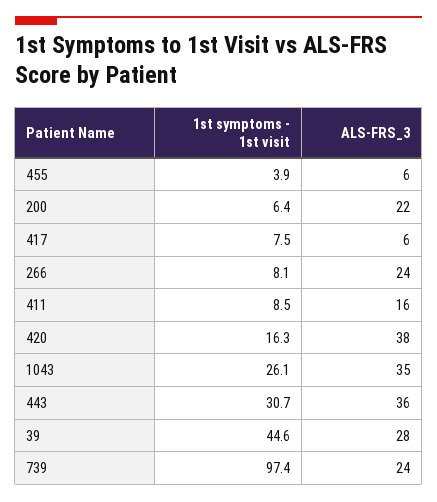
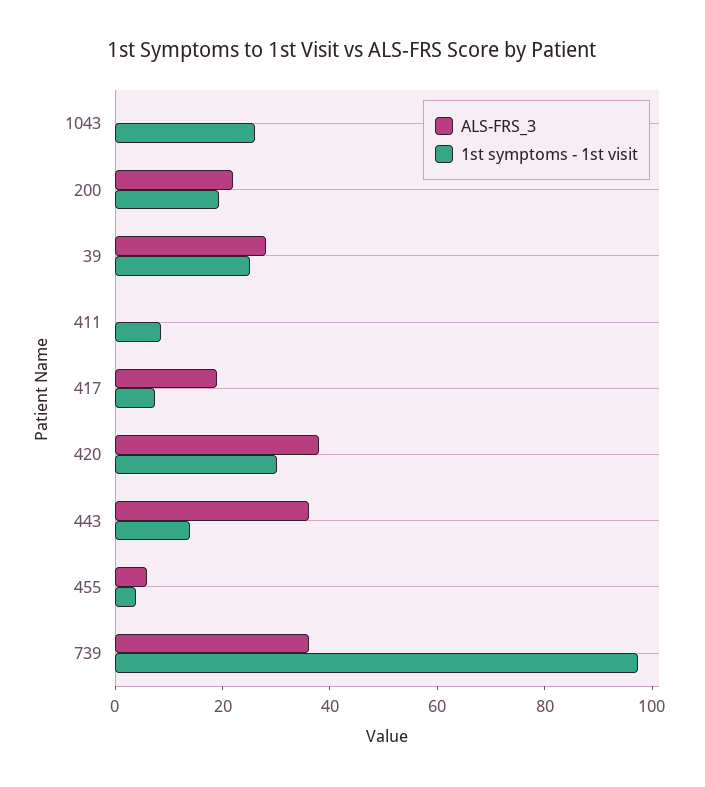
1st symptoms - 1st visit, 200: 6.4 -> 20
ALS-FRS_3, 417: 6 -> 20
1st symptoms - 1st visit, 266: 8.1 -> none
ALS-FRS_3, 266: 24 -> none
ALS-FRS_3, 411: 16 -> 0
1st symptoms - 1st visit, 420: 16.3 -> 30
ALS-FRS_3, 1043: 35 -> 0
1st symptoms - 1st visit, 443: 30.7 -> 15
1st symptoms - 1st visit, 39: 44.6 -> 25
ALS-FRS_3, 739: 24 -> 35

